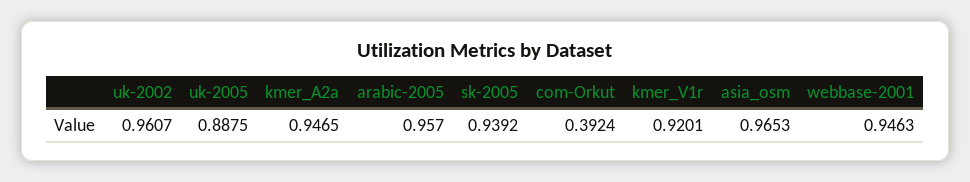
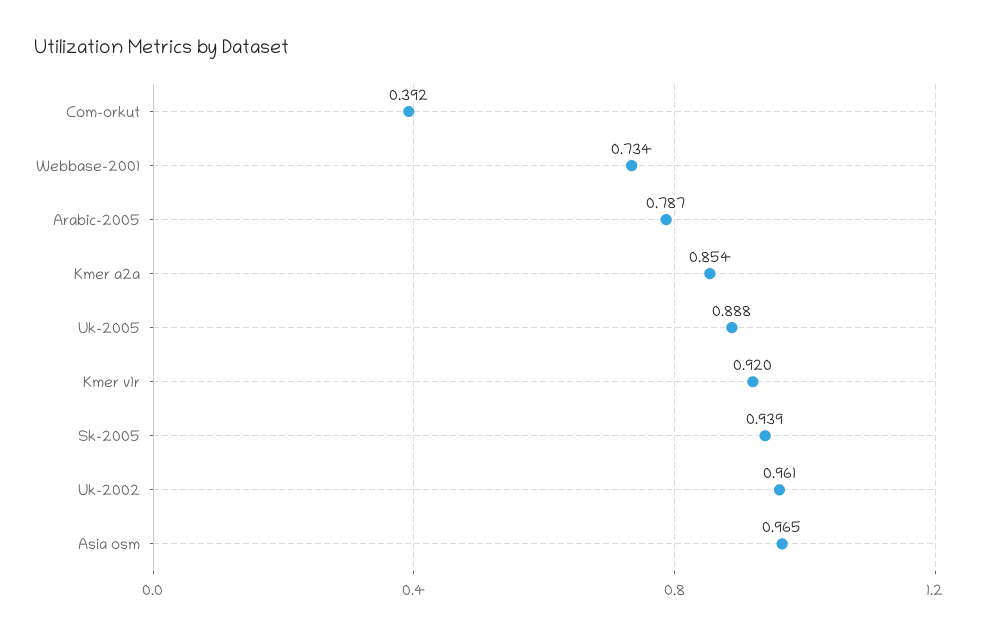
kmer_A2a: 0.9465 -> 0.854
arabic-2005: 0.957 -> 0.787
webbase-2001: 0.9463 -> 0.734

